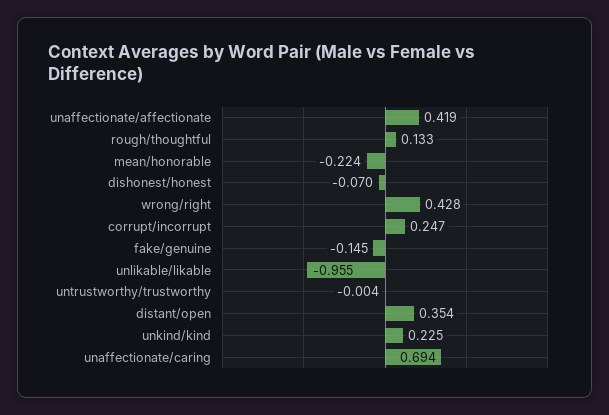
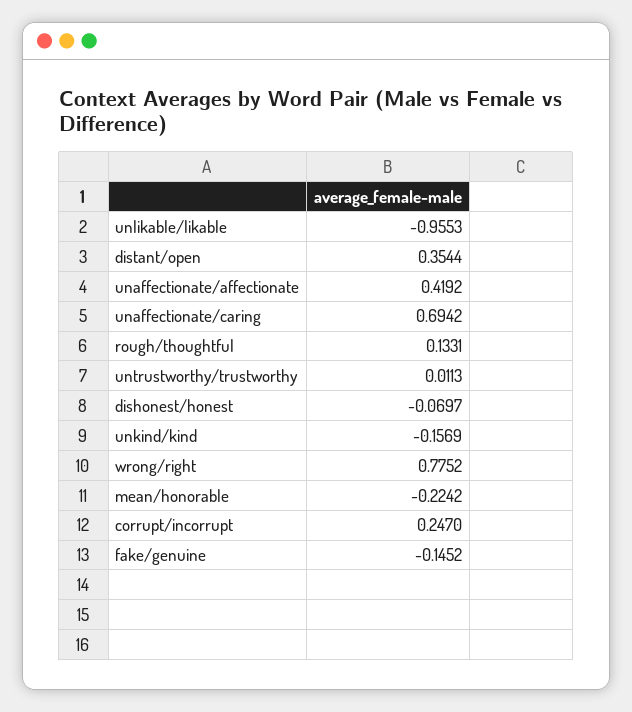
wrong/right: 0.428 -> 0.7752
untrustworthy/trustworthy: -0.004 -> 0.0113
unkind/kind: 0.225 -> -0.1569

